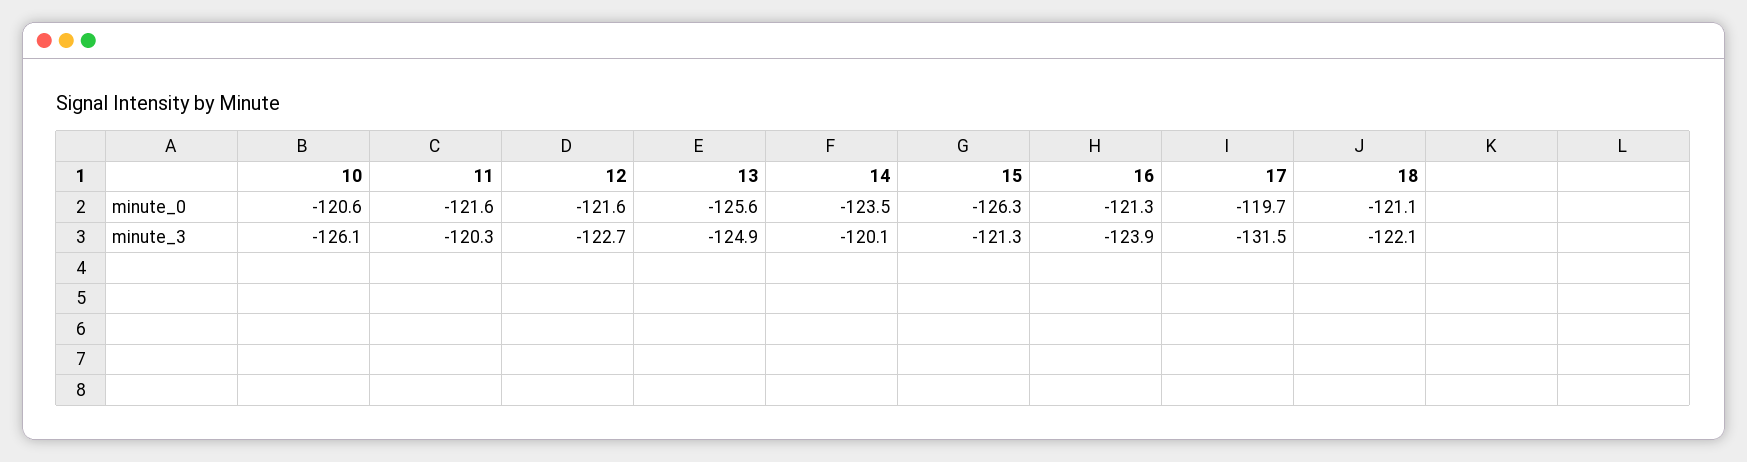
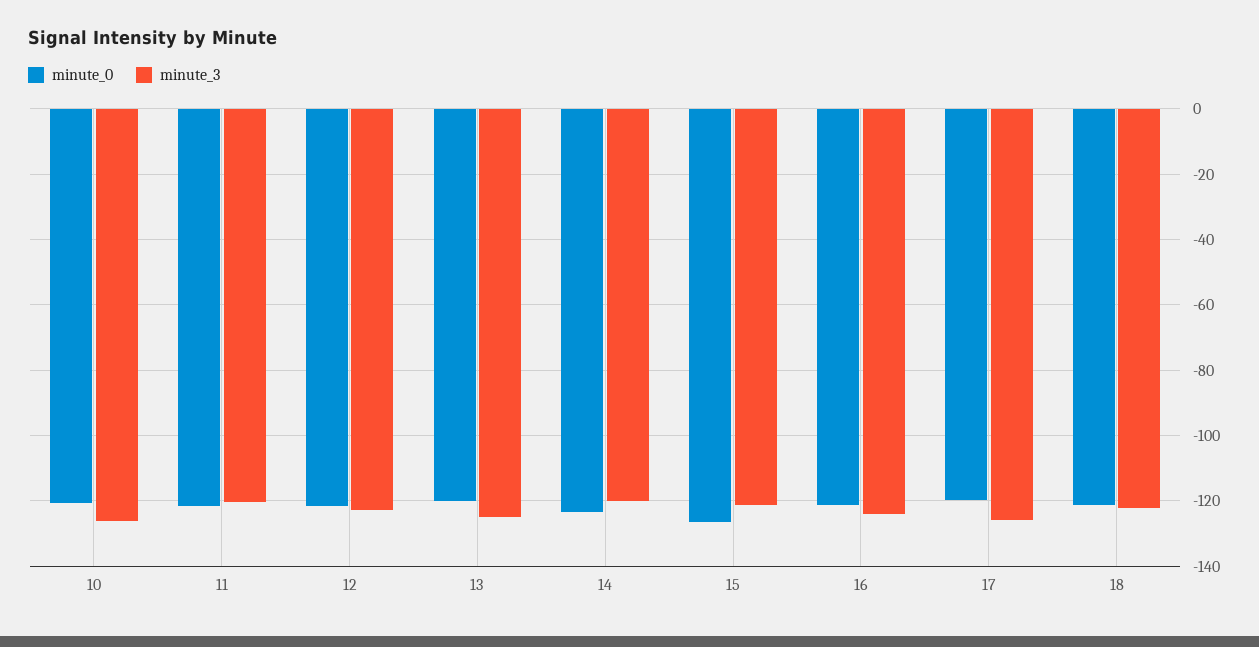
minute_0, 13: -125.6 -> -120
minute_3, 17: -131.5 -> -126

